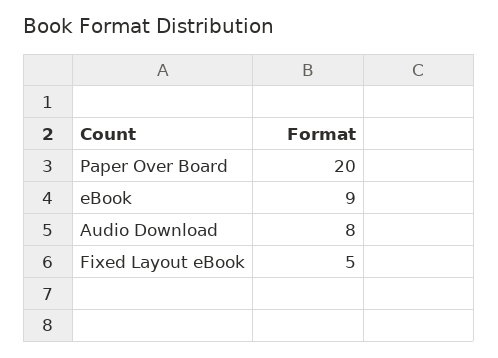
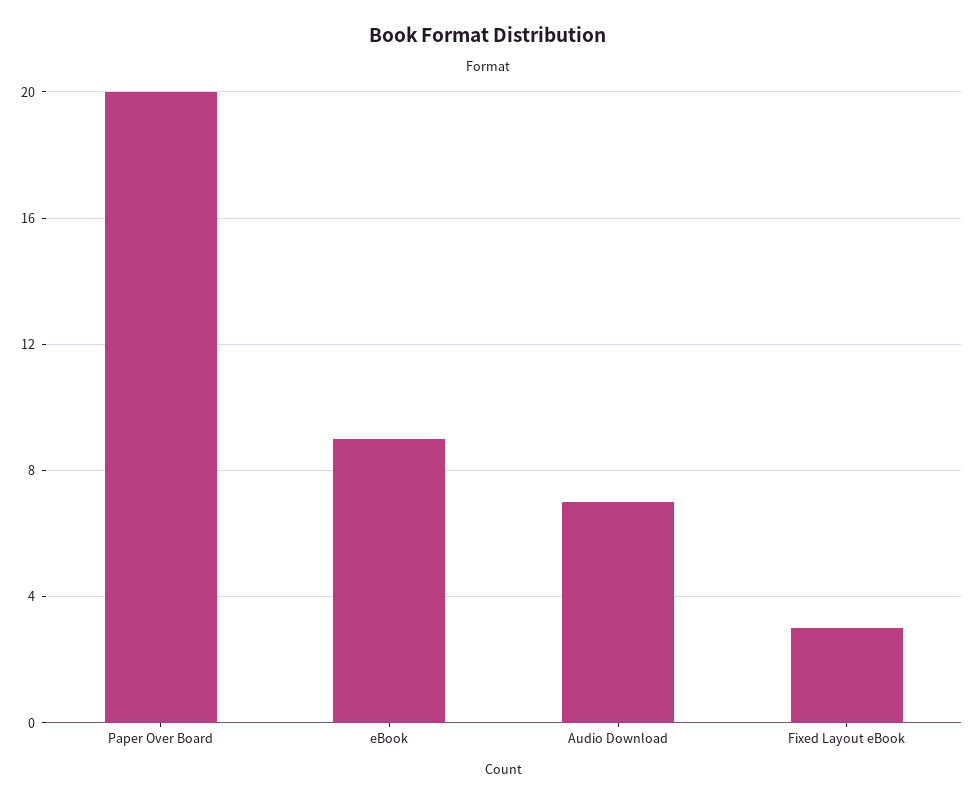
Audio Download: 8 -> 7
Fixed Layout eBook: 5 -> 3

